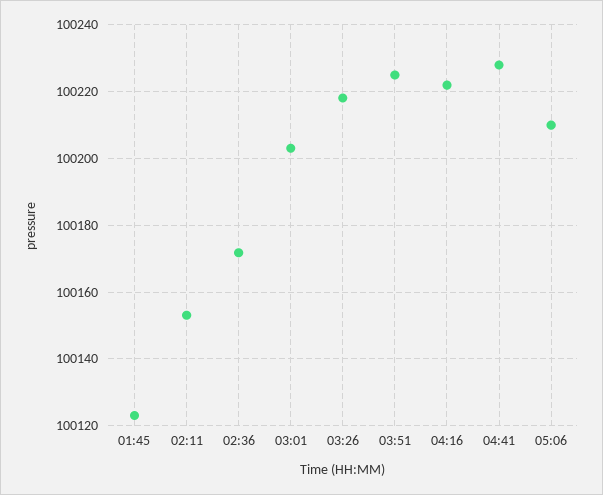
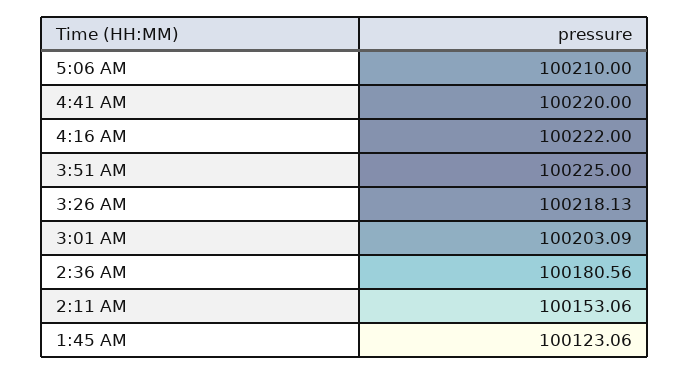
02:36: 100172 -> 100180.56
04:41: 100228 -> 100220

